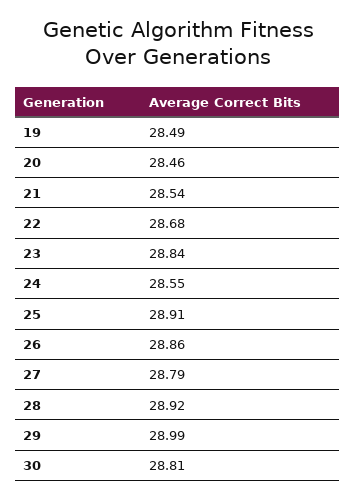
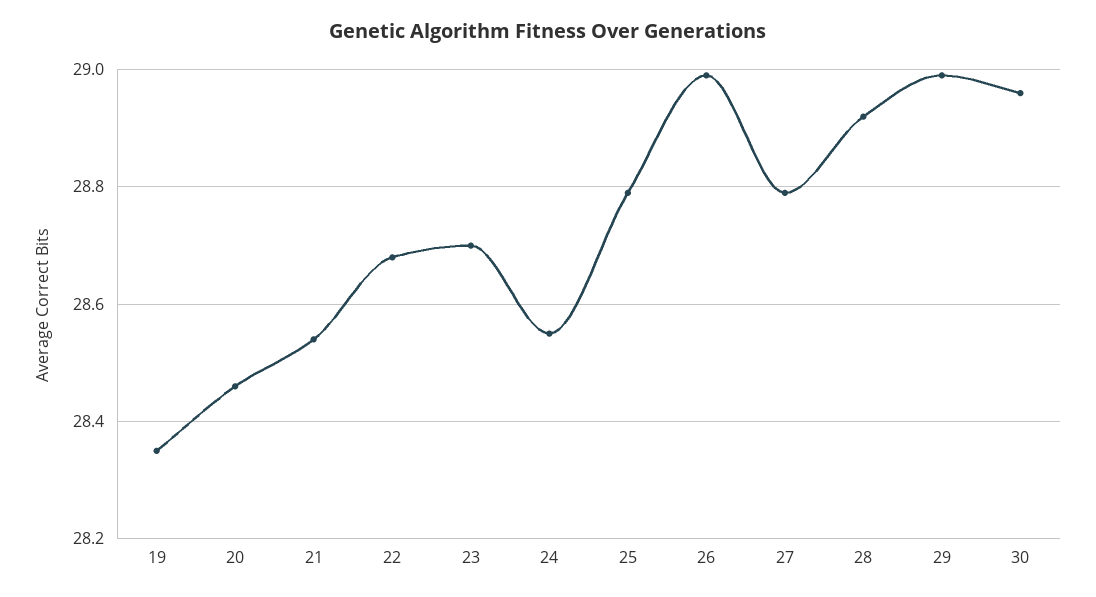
19: 28.49 -> 28.35
23: 28.84 -> 28.7
25: 28.91 -> 28.8
26: 28.86 -> 29
30: 28.81 -> 28.95

